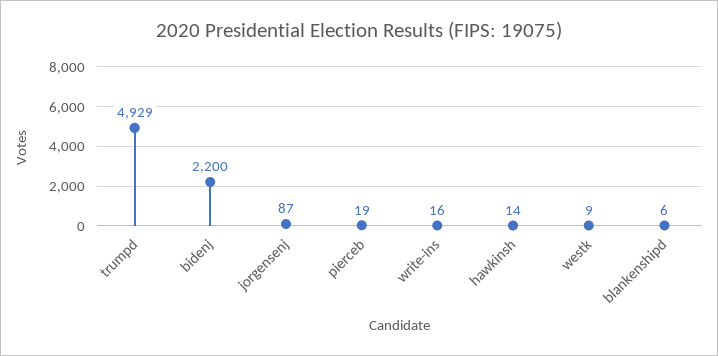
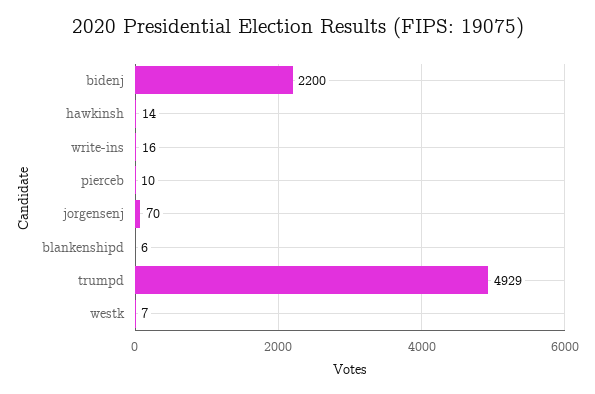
jorgensenj: 87 -> 70
pierceb: 19 -> 10
westk: 9 -> 7

